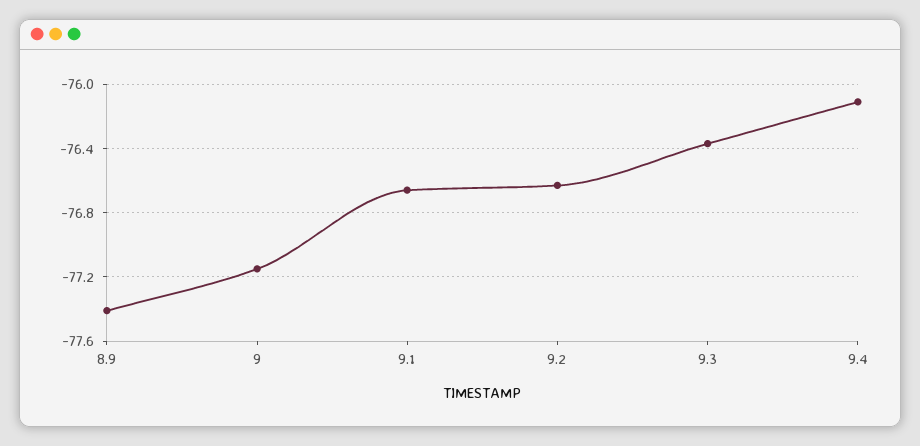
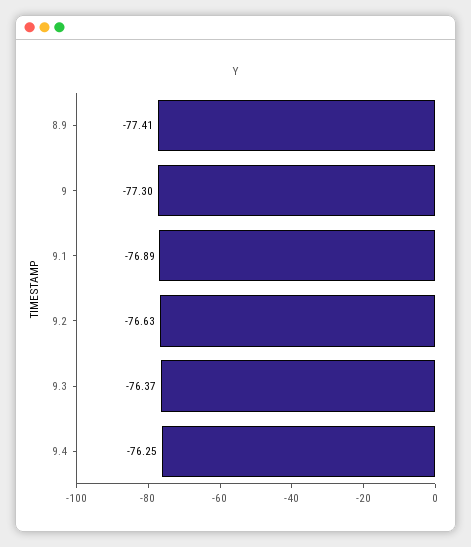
9: -77.15 -> -77.3
9.1: -76.65 -> -76.89
9.4: -76.1 -> -76.25

